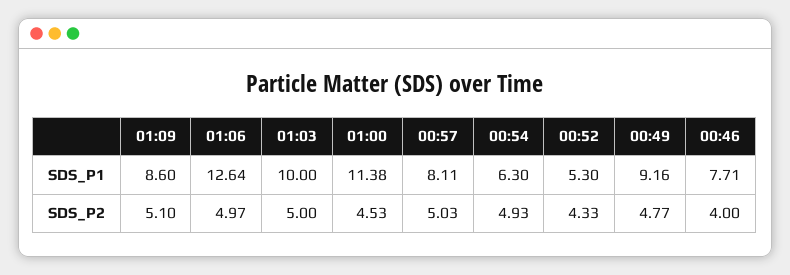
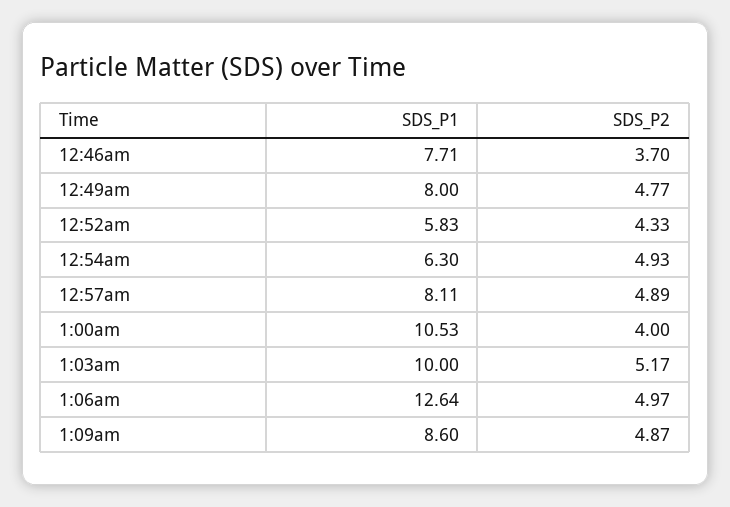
01:00, SDS_P1: 11.38 -> 10.53
00:52, SDS_P1: 5.3 -> 5.83
00:49, SDS_P1: 9.16 -> 8
01:09, SDS_P2: 5.1 -> 4.87
01:03, SDS_P2: 5 -> 5.17
01:00, SDS_P2: 4.53 -> 4
00:57, SDS_P2: 5.03 -> 4.89
00:46, SDS_P2: 4 -> 3.7

